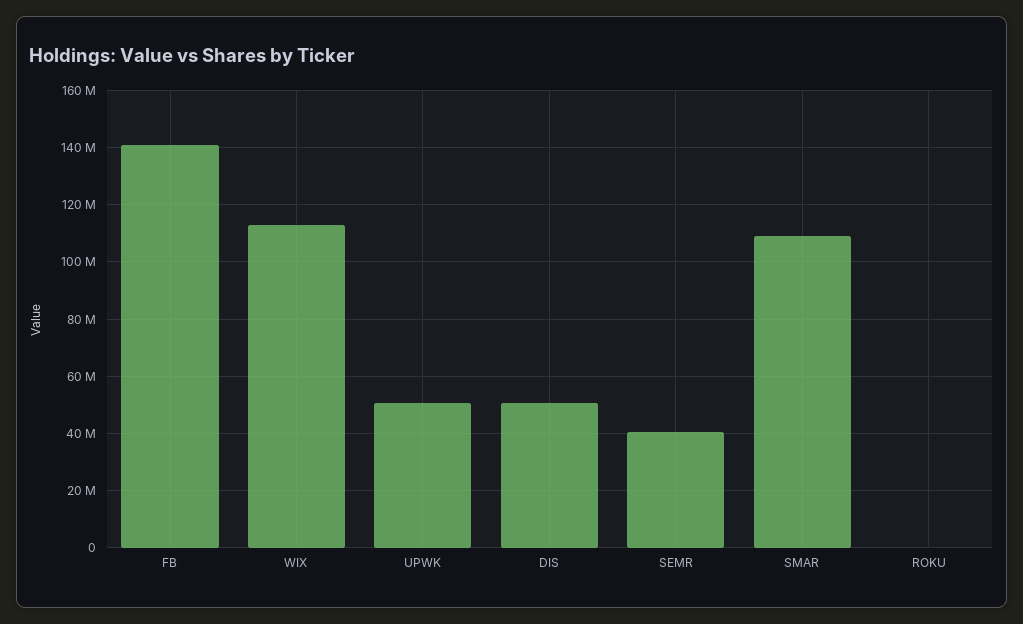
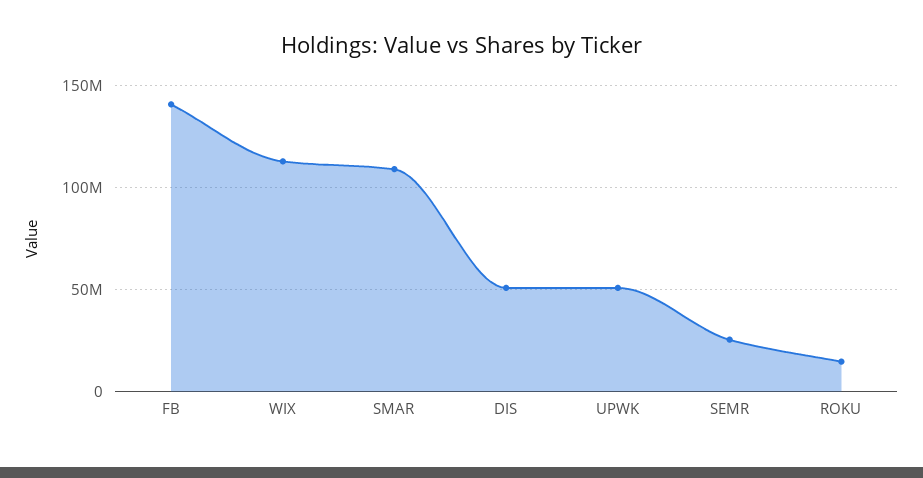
SEMR: 40000000 -> 25000000
ROKU: 0 -> 15000000

